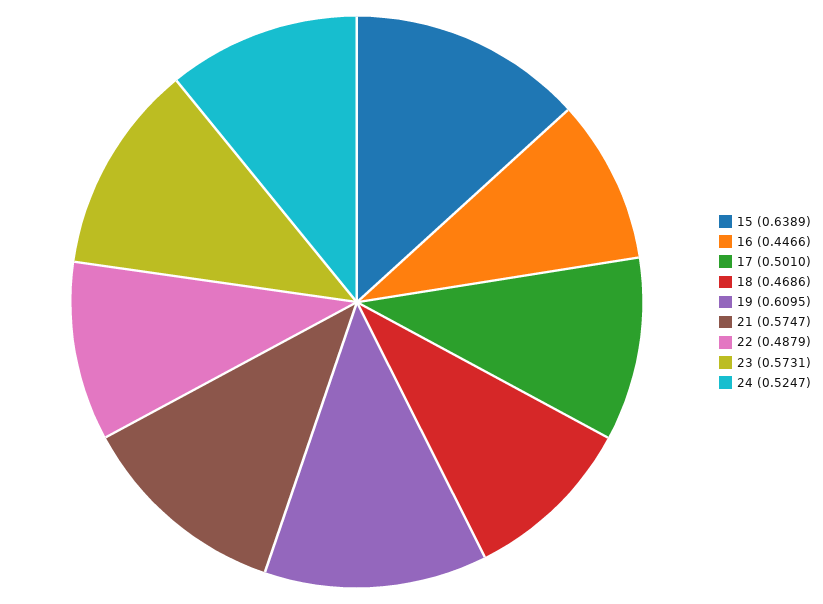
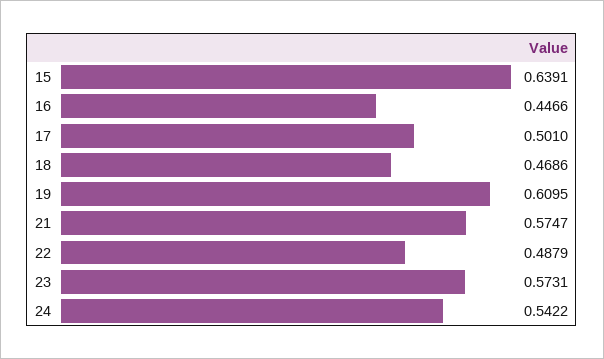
15: 0.6389 -> 0.6391
24: 0.5247 -> 0.5422

